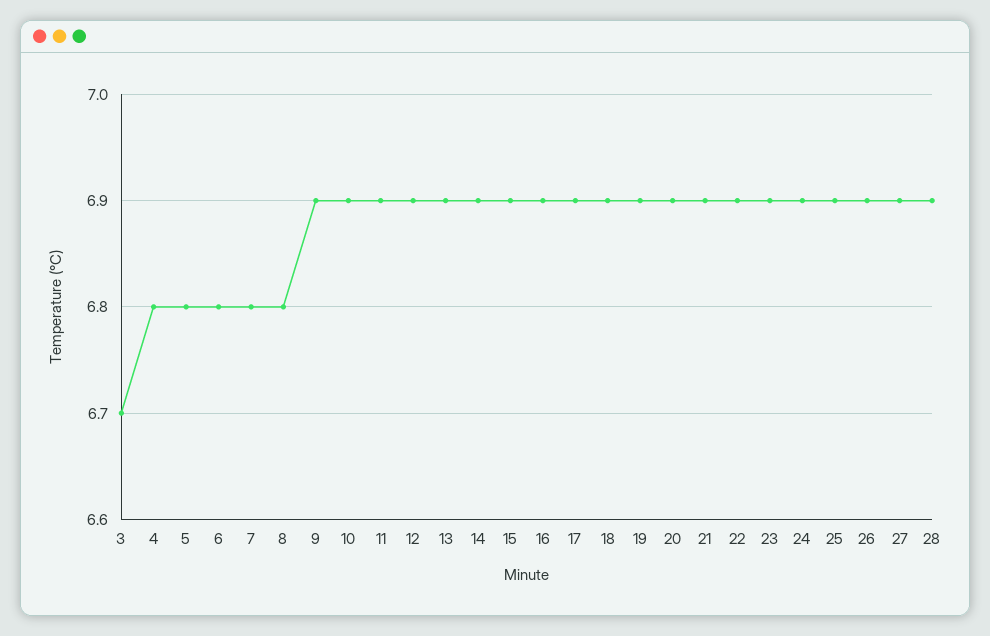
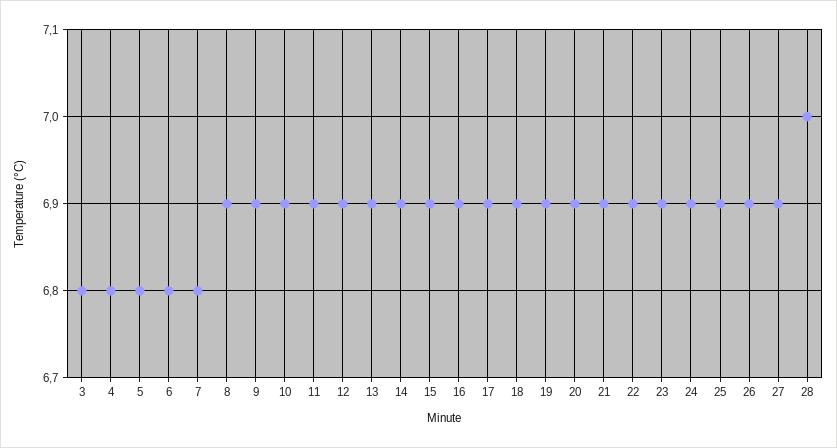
3: 6.7 -> 6.8
8: 6.8 -> 6.9
28: 6.9 -> 7

